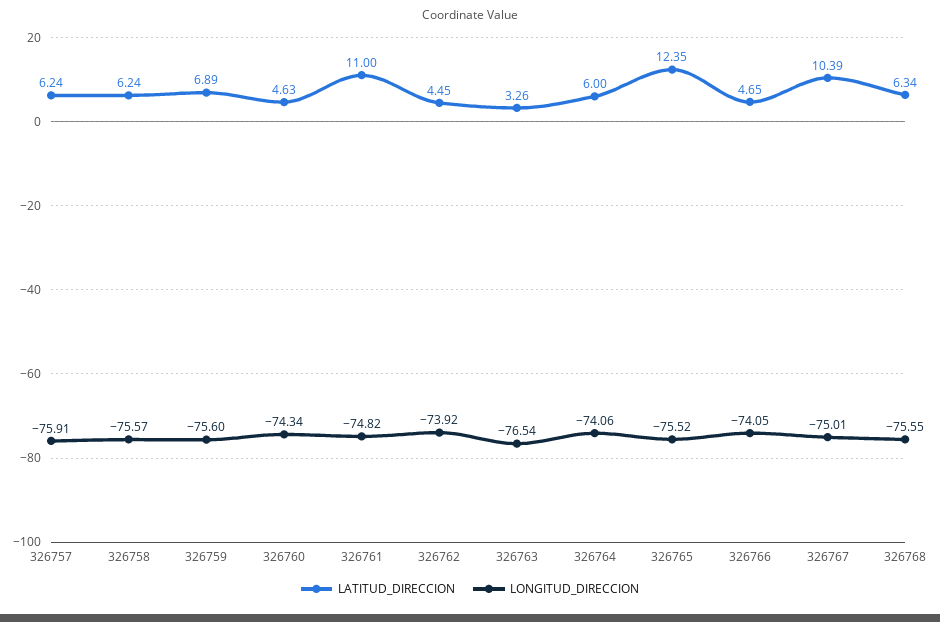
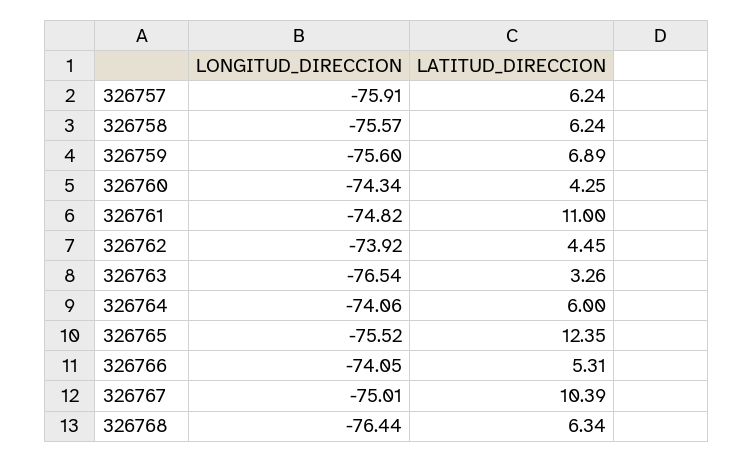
LATITUD_DIRECCION, 326760: 4.63 -> 4.25
LATITUD_DIRECCION, 326766: 4.65 -> 5.31
LONGITUD_DIRECCION, 326768: -75.55 -> -76.44

